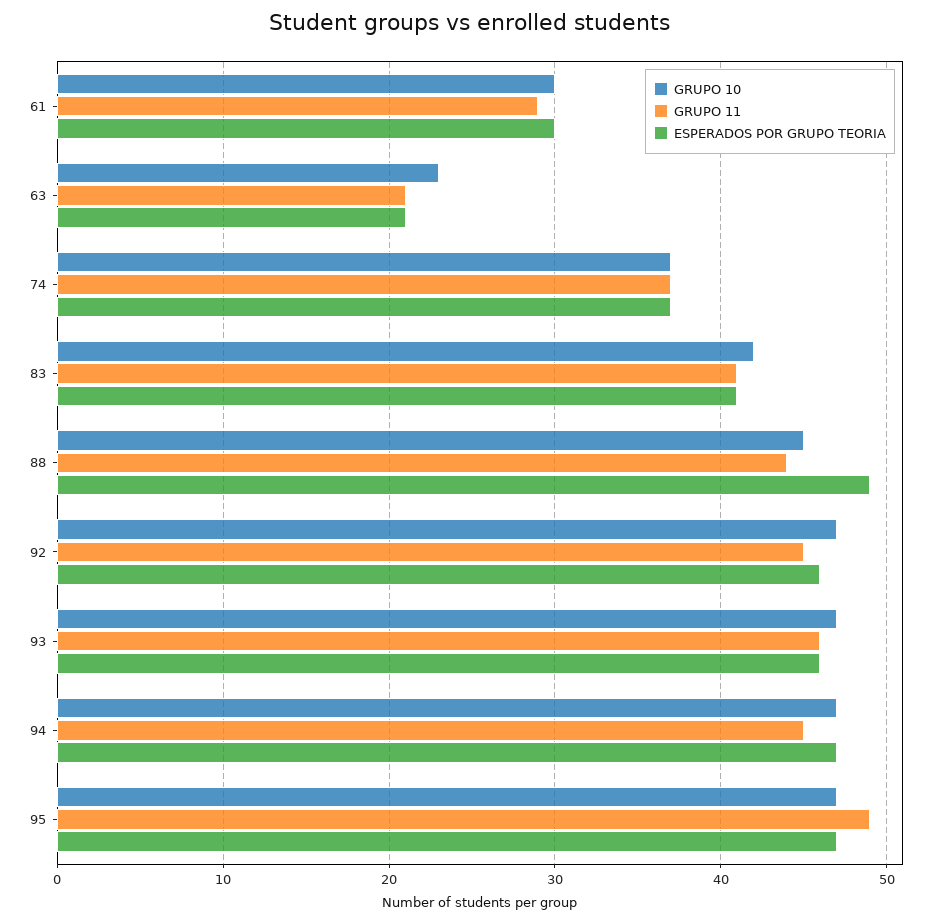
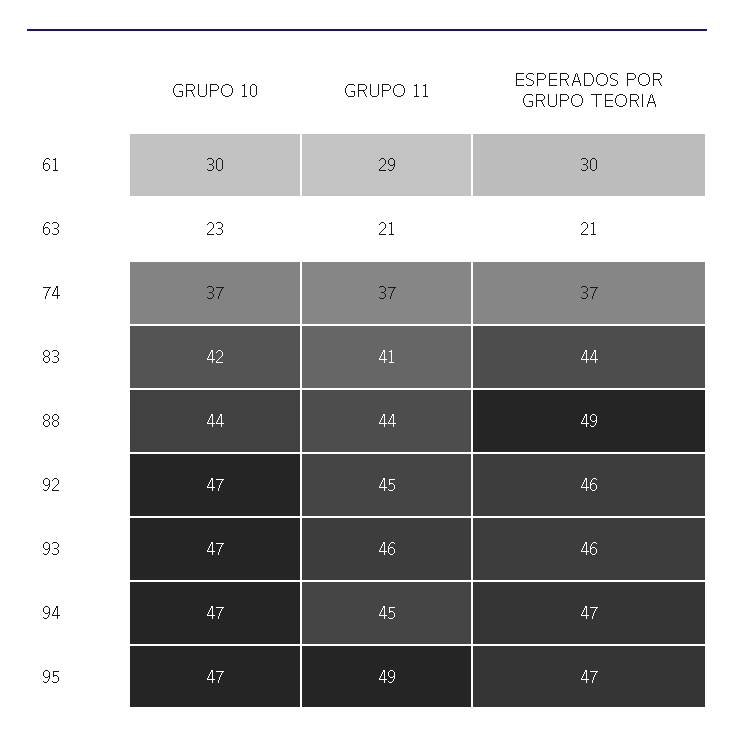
ESPERADOS POR GRUPO TEORIA, 83: 41 -> 44
GRUPO 10, 88: 45 -> 44

